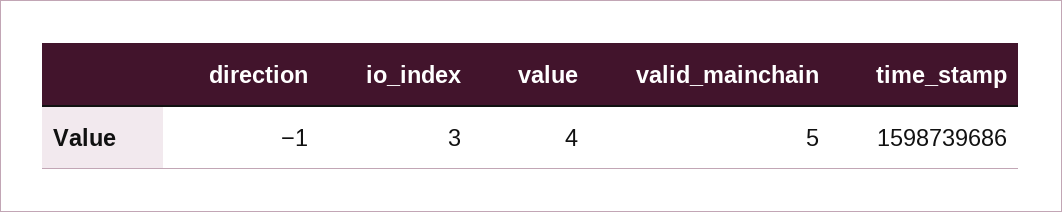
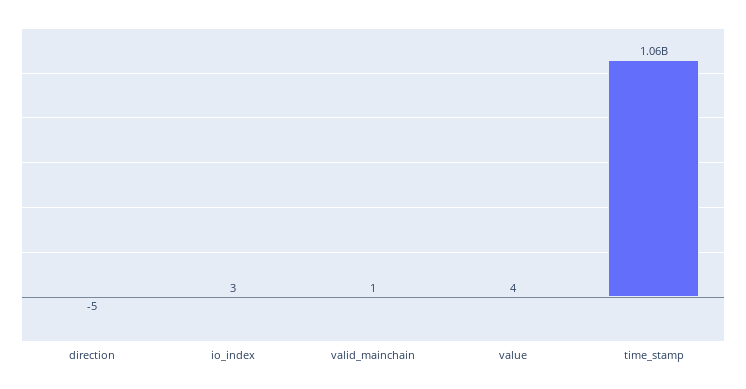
direction: -1 -> -5
valid_mainchain: 5 -> 1
time_stamp: 1598739686 -> 1060000000

